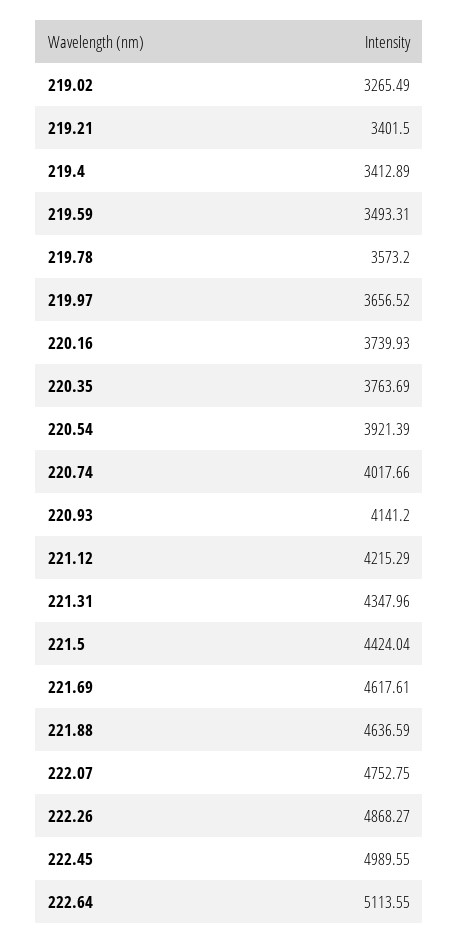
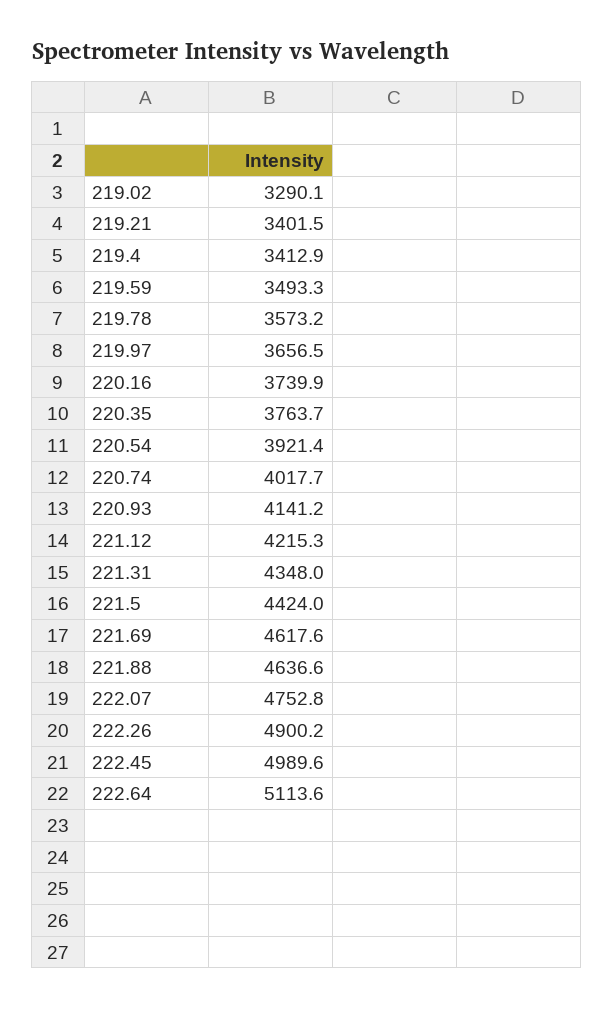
219.02: 3265.49 -> 3290.1
222.26: 4868.27 -> 4900.2

